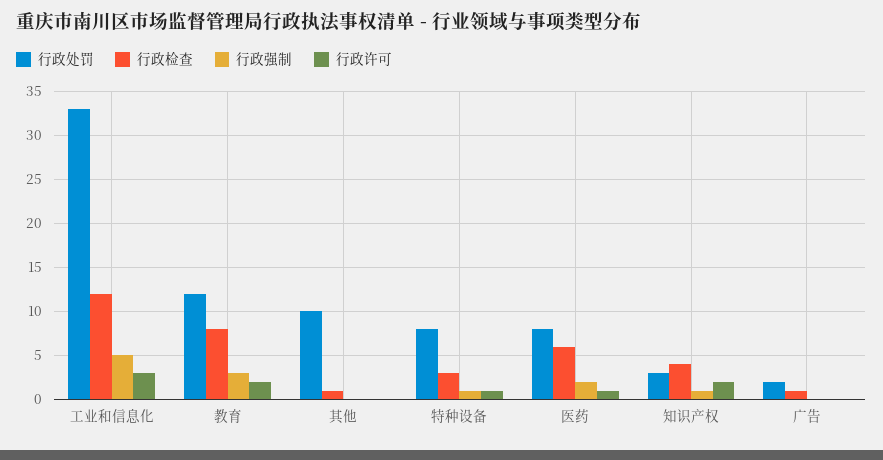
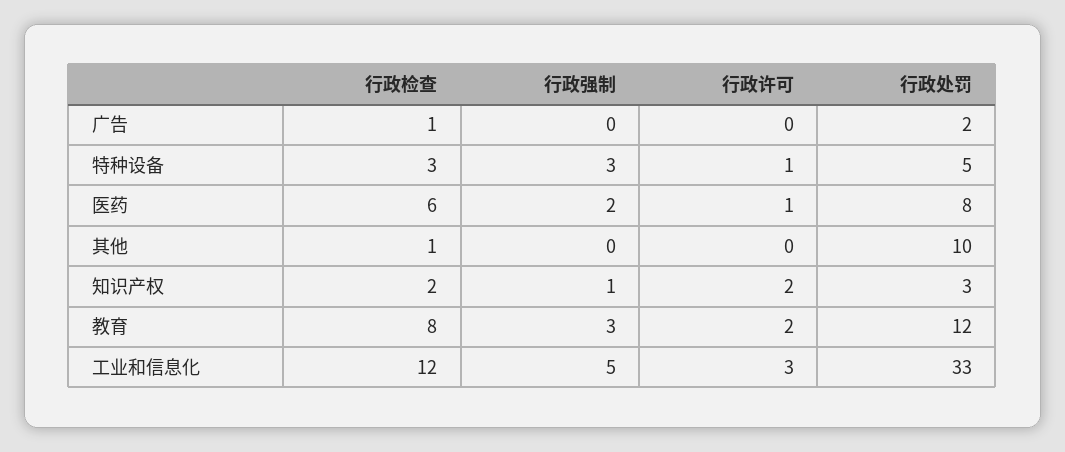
行政处罚, 特种设备: 8 -> 5
行政强制, 特种设备: 1 -> 3
行政检查, 知识产权: 4 -> 2

